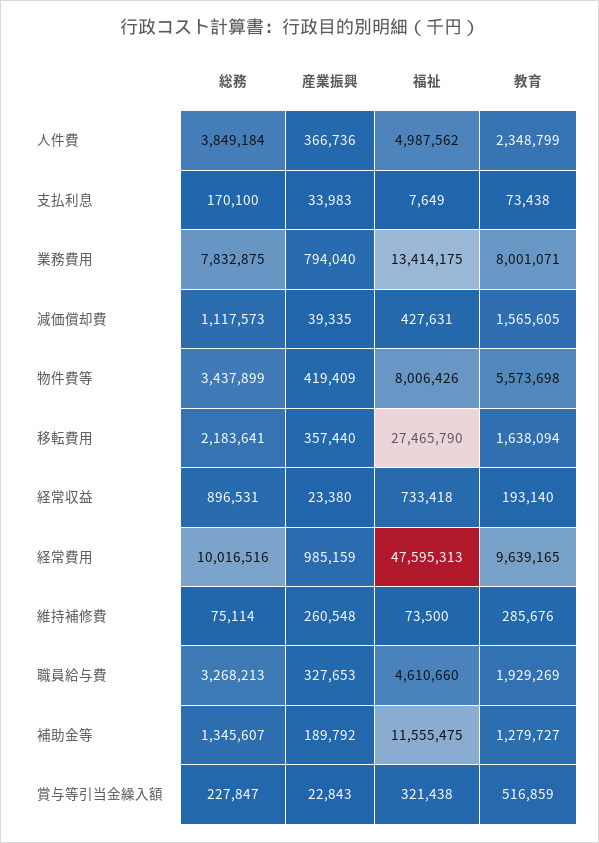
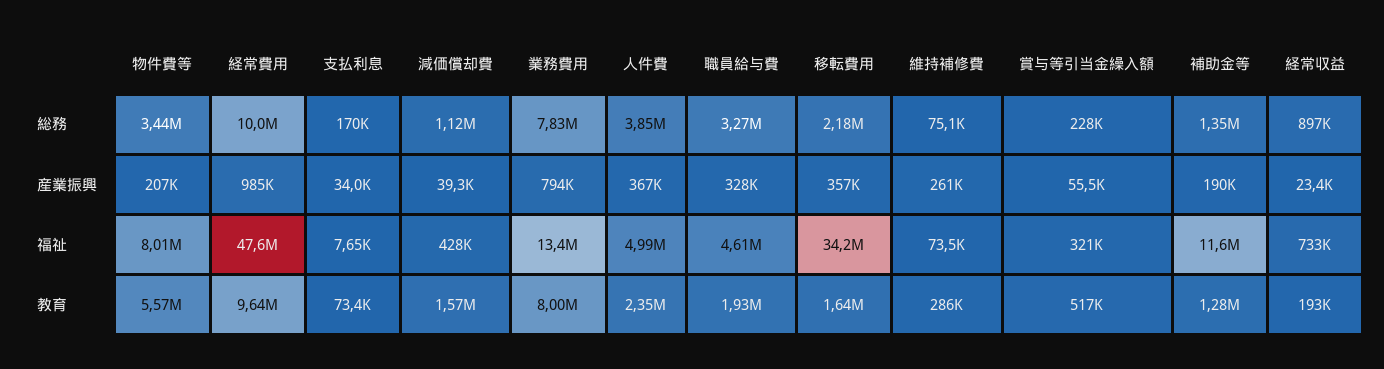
産業振興, 物件費等: 419409 -> 207000
福祉, 移転費用: 27465790 -> 34200000
産業振興, 賞与等引当金繰入額: 22843 -> 55500

